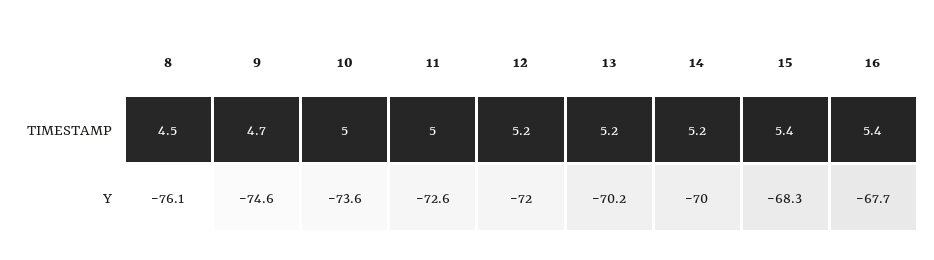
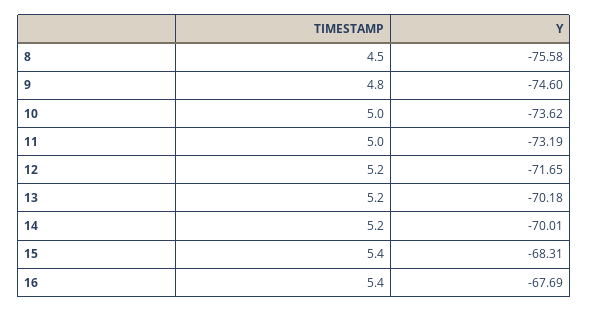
9, TIMESTAMP: 4.7 -> 4.8
8, Y: -76.1 -> -75.58
11, Y: -72.6 -> -73.19
12, Y: -72 -> -71.65

